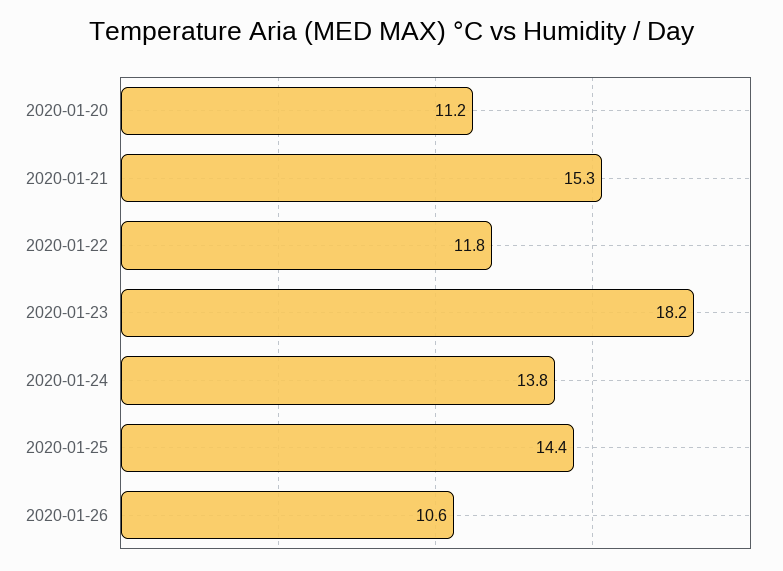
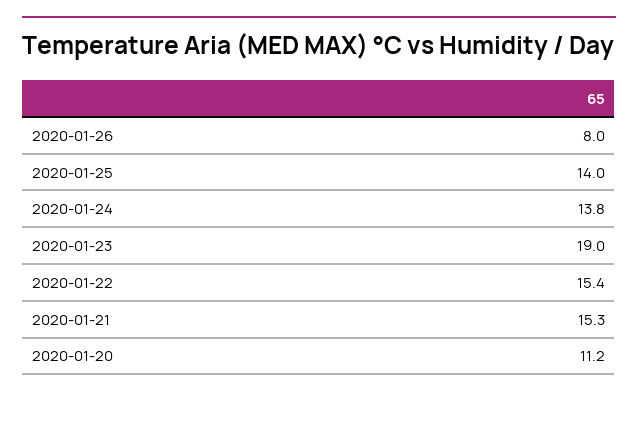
2020-01-22: 11.8 -> 15.4
2020-01-23: 18.2 -> 19
2020-01-25: 14.4 -> 14
2020-01-26: 10.6 -> 8

